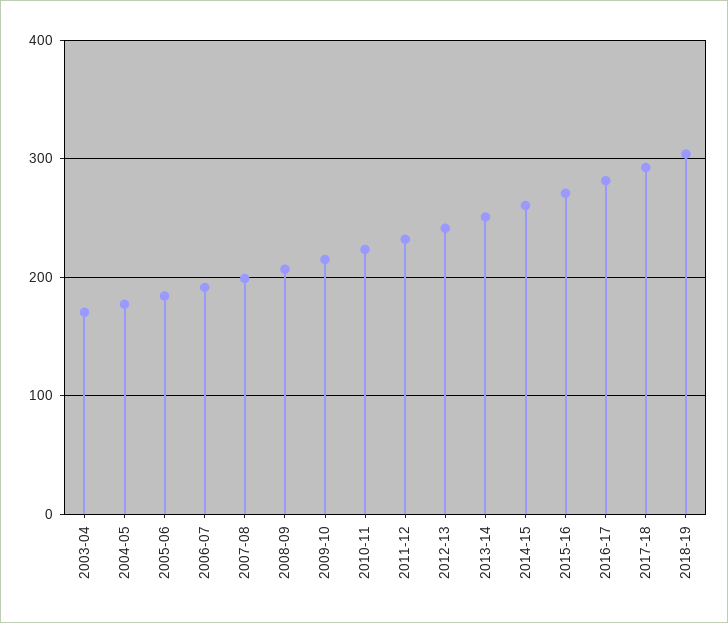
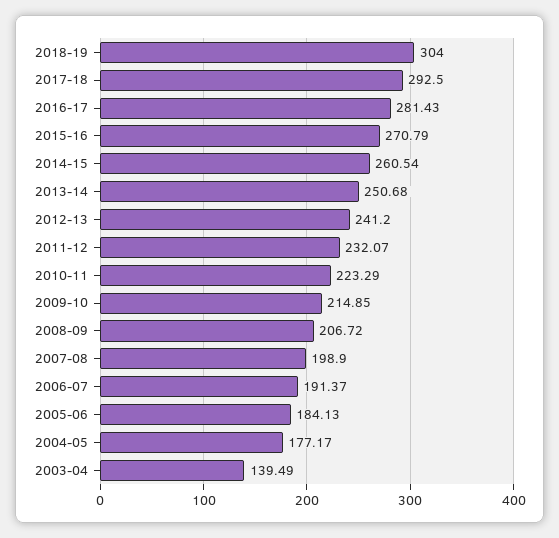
2003-04: 170 -> 139.49

